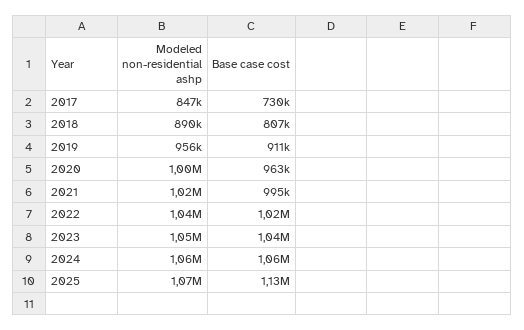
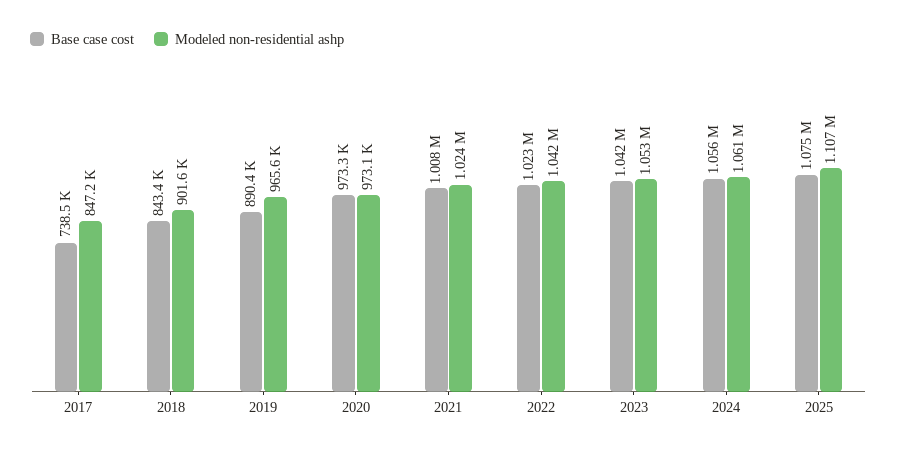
Base case cost, 2017: 730000 -> 738500
Modeled non-residential ashp, 2018: 890000 -> 901600
Base case cost, 2018: 807000 -> 843400
Modeled non-residential ashp, 2019: 956000 -> 965600
Base case cost, 2019: 911000 -> 890400
Modeled non-residential ashp, 2020: 1000000 -> 973100
Base case cost, 2020: 963000 -> 973300
Base case cost, 2021: 995000 -> 1008000
Modeled non-residential ashp, 2025: 1070000 -> 1107000
Base case cost, 2025: 1130000 -> 1075000

